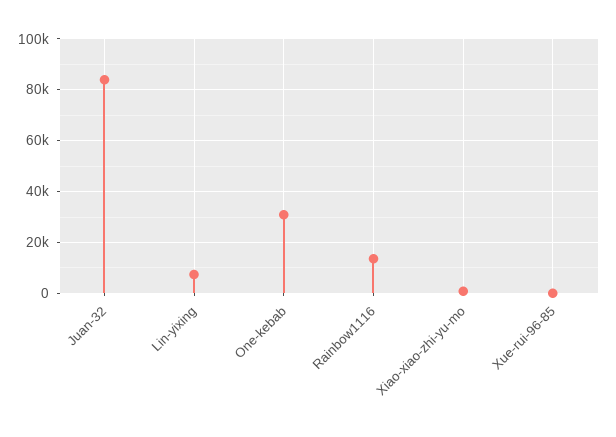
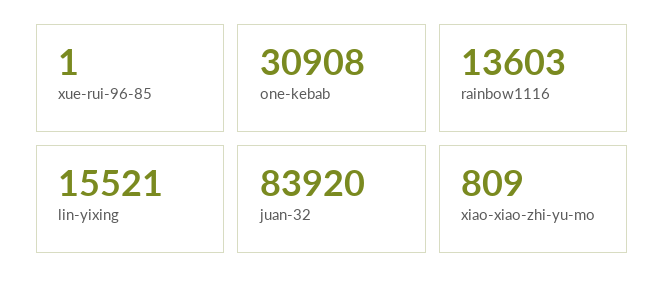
Lin-yixing: 7500 -> 15521

